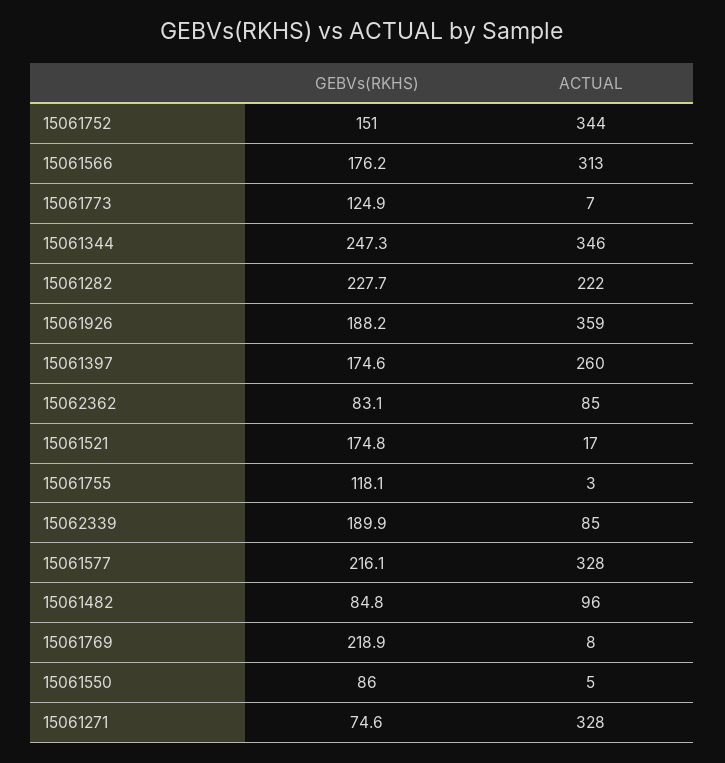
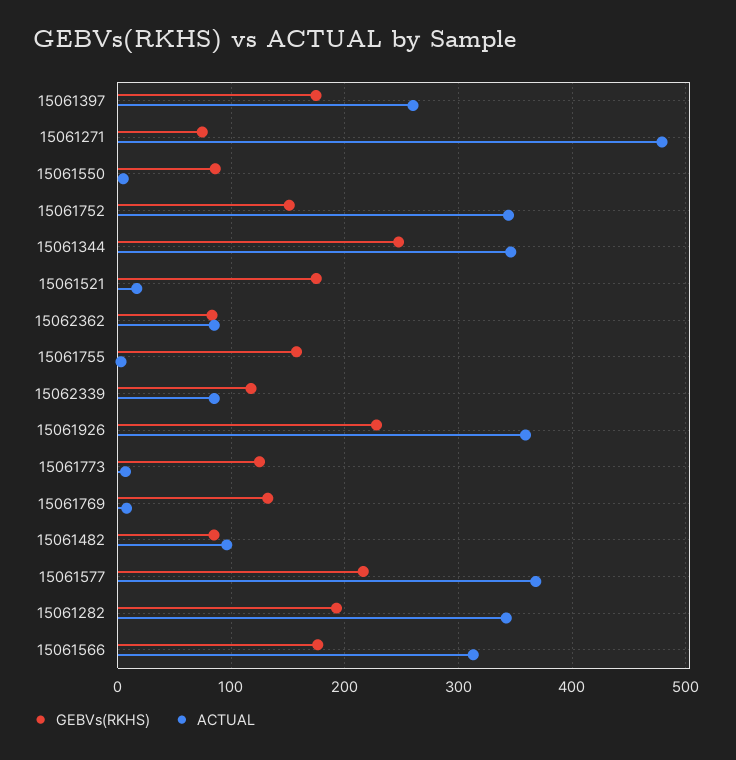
GEBVs(RKHS), 15061282: 227.7 -> 190
ACTUAL, 15061282: 222 -> 340
GEBVs(RKHS), 15061926: 188.2 -> 230
GEBVs(RKHS), 15061755: 118.1 -> 160
GEBVs(RKHS), 15062339: 189.9 -> 120
ACTUAL, 15061577: 328 -> 370
GEBVs(RKHS), 15061769: 218.9 -> 130
ACTUAL, 15061271: 328 -> 480

